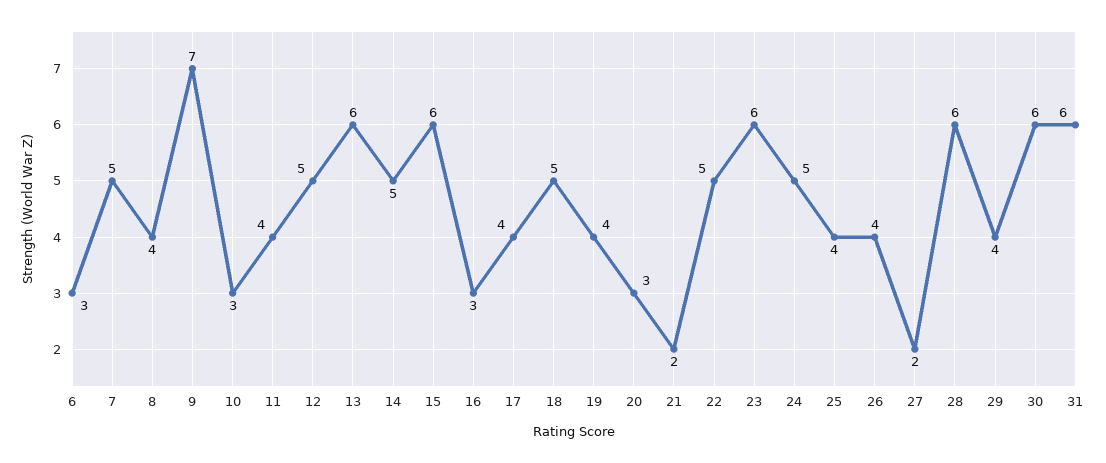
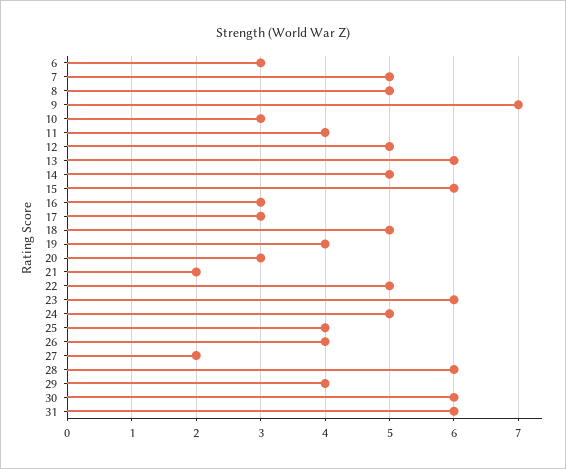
8: 4 -> 5
17: 4 -> 3

